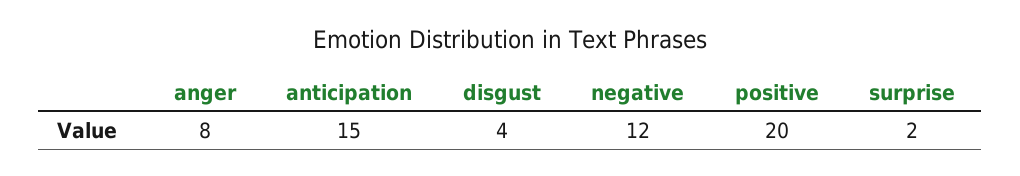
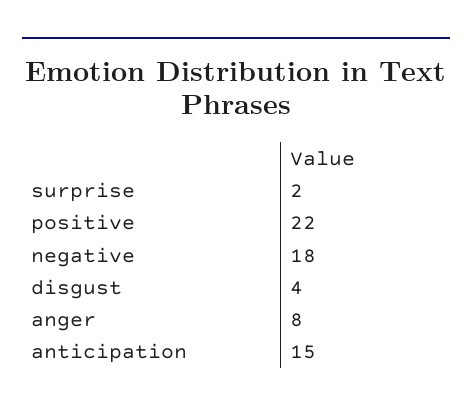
negative: 12 -> 18
positive: 20 -> 22

